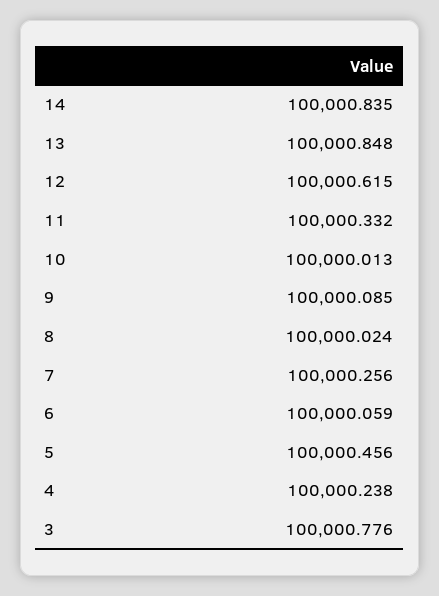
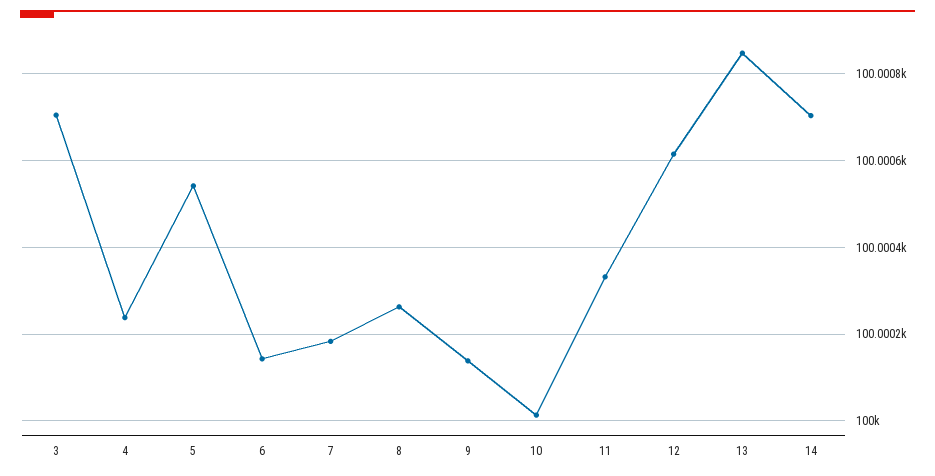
14: 100000.835 -> 100000.7
9: 100000.085 -> 100000.14
8: 100000.024 -> 100000.26
7: 100000.256 -> 100000.18
6: 100000.059 -> 100000.14
5: 100000.456 -> 100000.54
3: 100000.776 -> 100000.7

